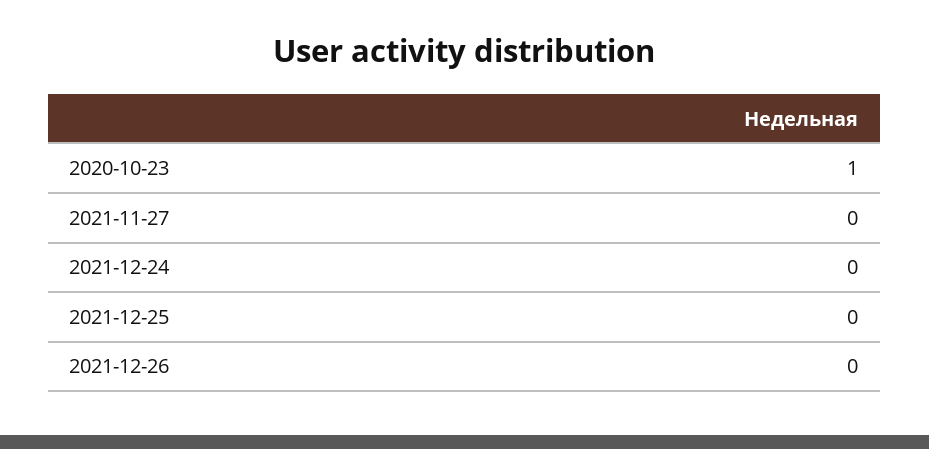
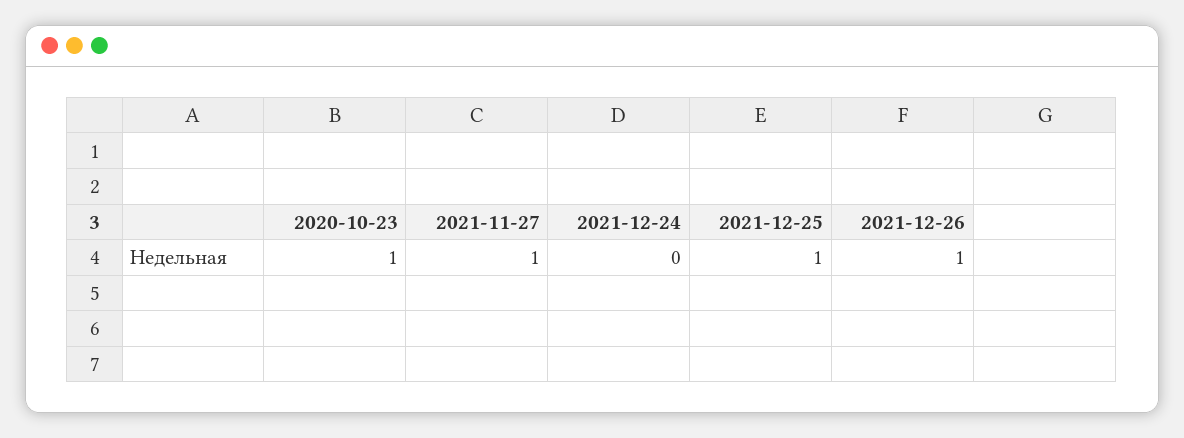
2021-11-27: 0 -> 1
2021-12-25: 0 -> 1
2021-12-26: 0 -> 1

